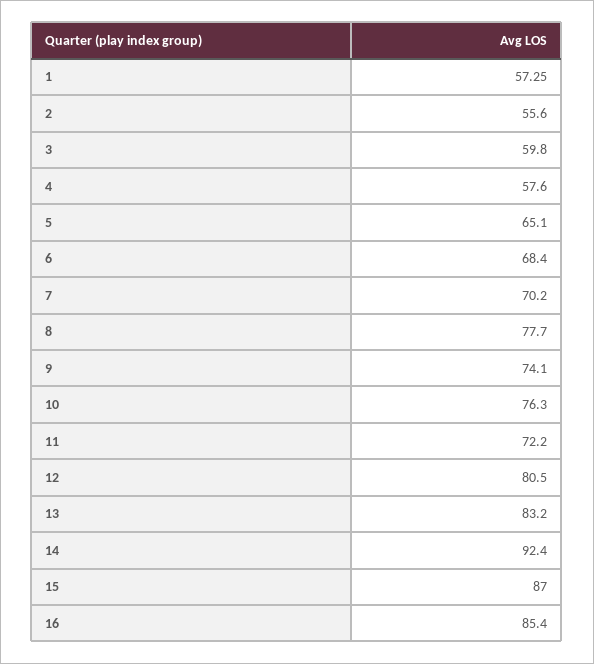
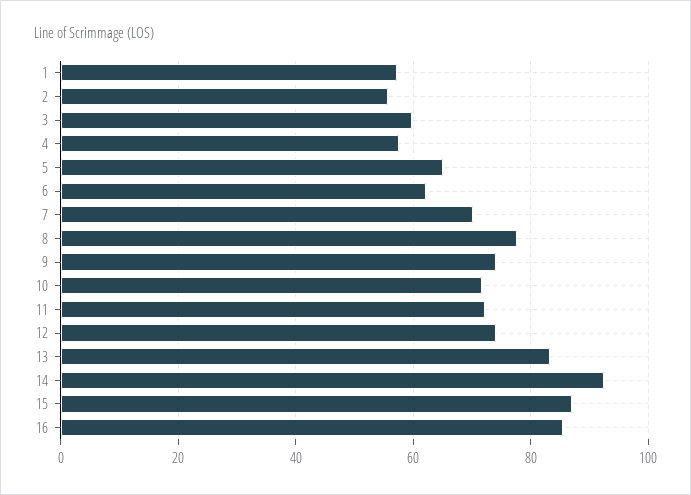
6: 68.4 -> 62
10: 76.3 -> 72
12: 80.5 -> 74

